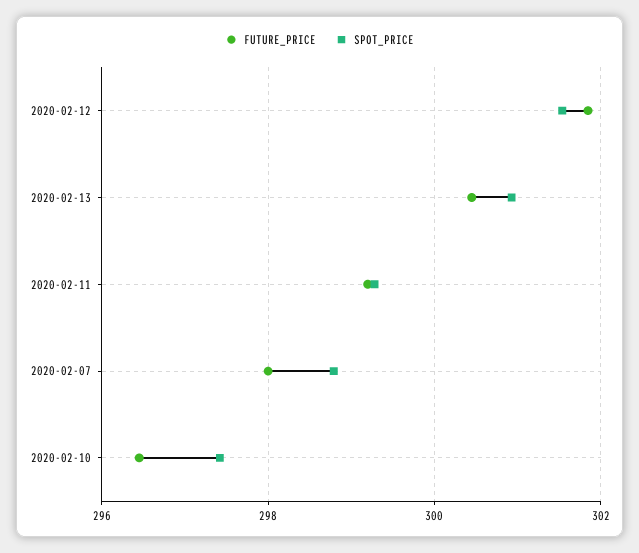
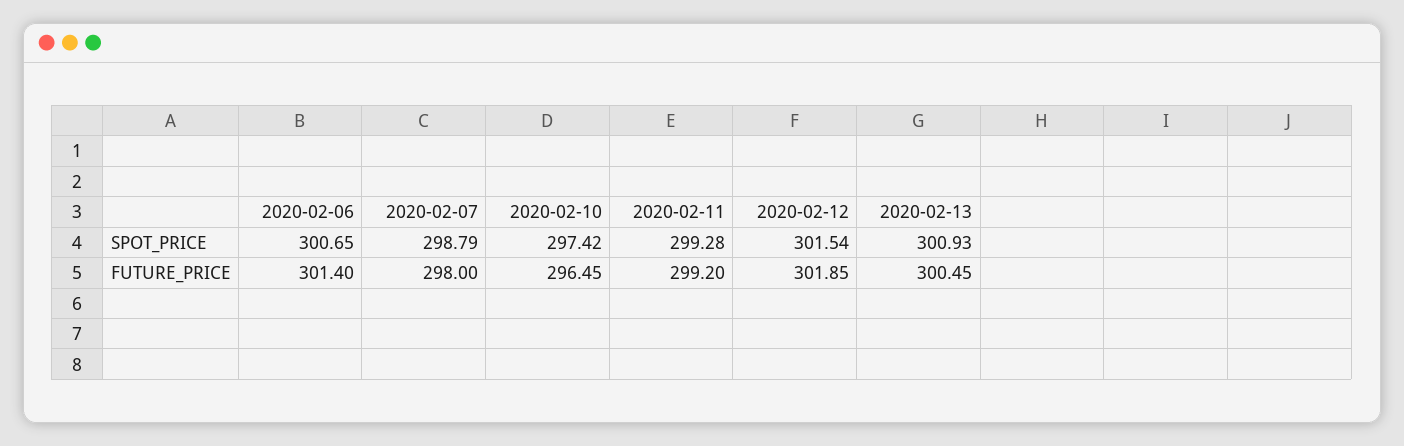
SPOT_PRICE, 2020-02-06: none -> 300.65
FUTURE_PRICE, 2020-02-06: none -> 301.4

